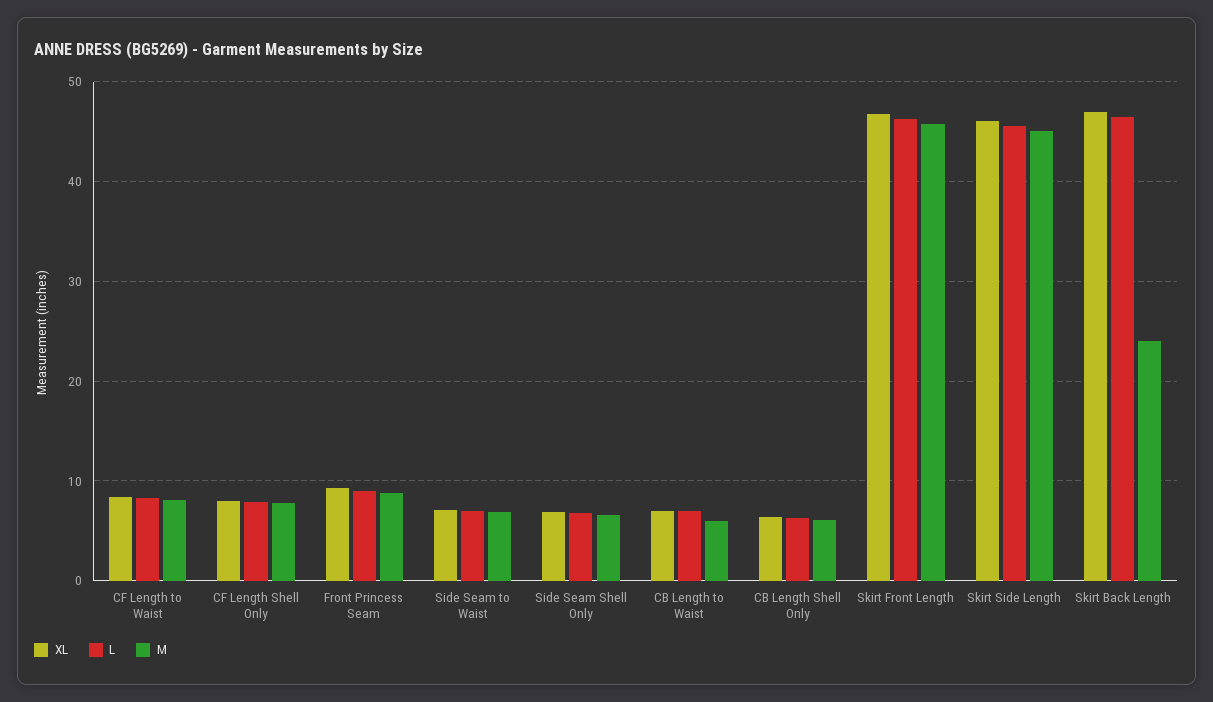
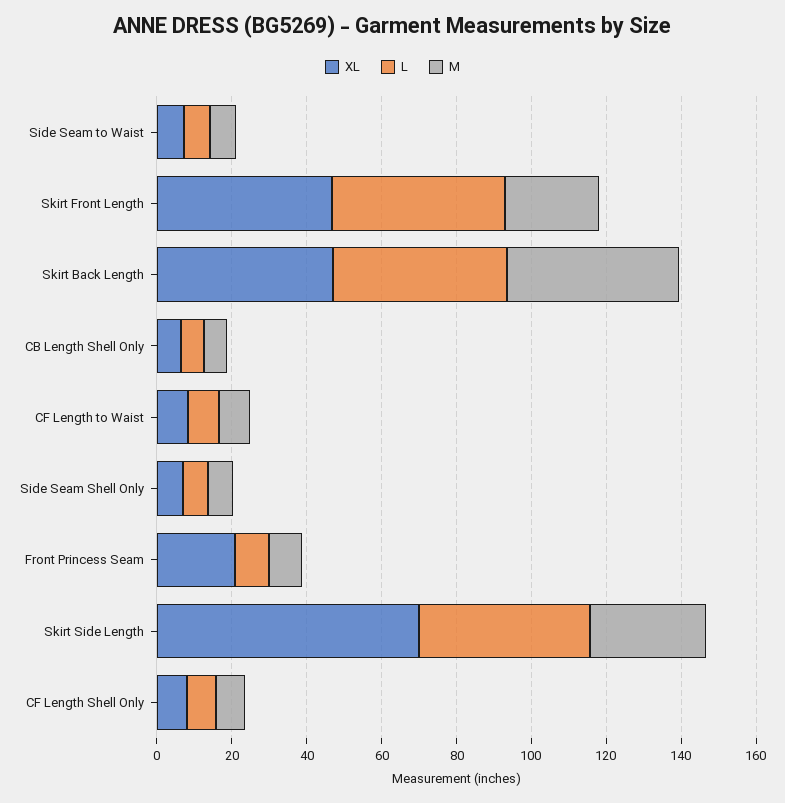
XL, Front Princess Seam: 9 -> 20
XL, CB Length to Waist: 7 -> none
L, CB Length to Waist: 7 -> none
M, CB Length to Waist: 6 -> none
M, Skirt Front Length: 46 -> 25
XL, Skirt Side Length: 46 -> 70
M, Skirt Side Length: 45 -> 30
M, Skirt Back Length: 24 -> 45

